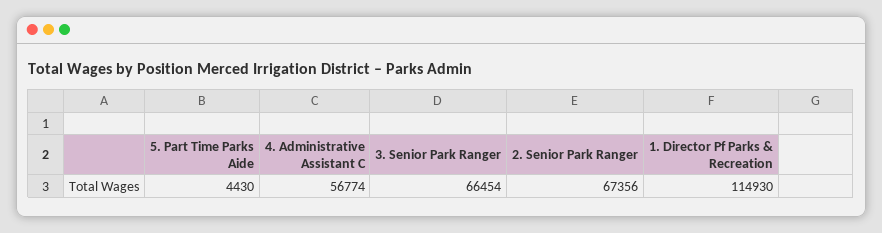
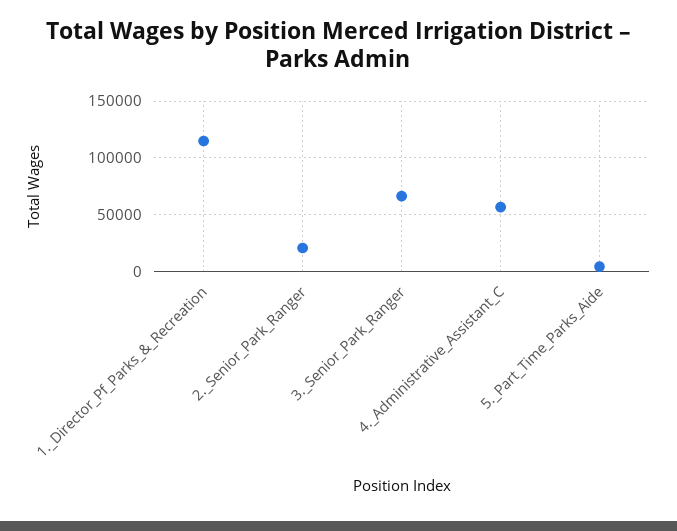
2. Senior Park Ranger: 67356 -> 20000

